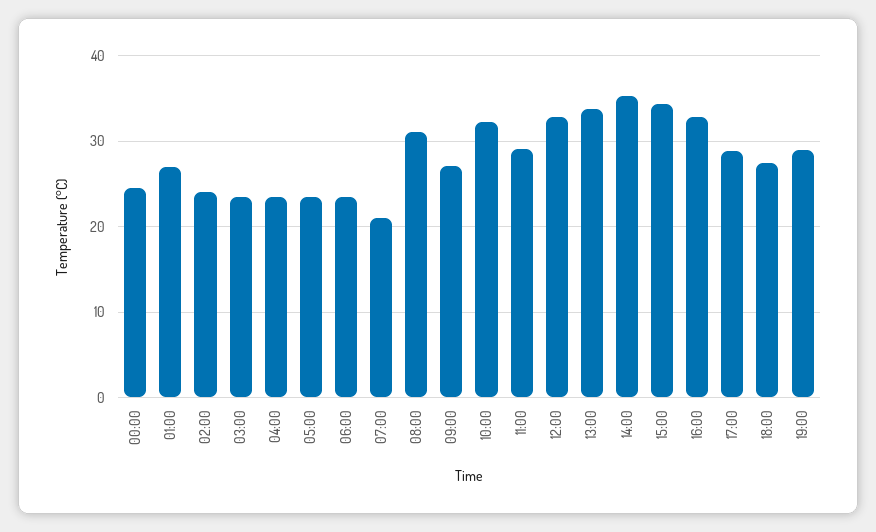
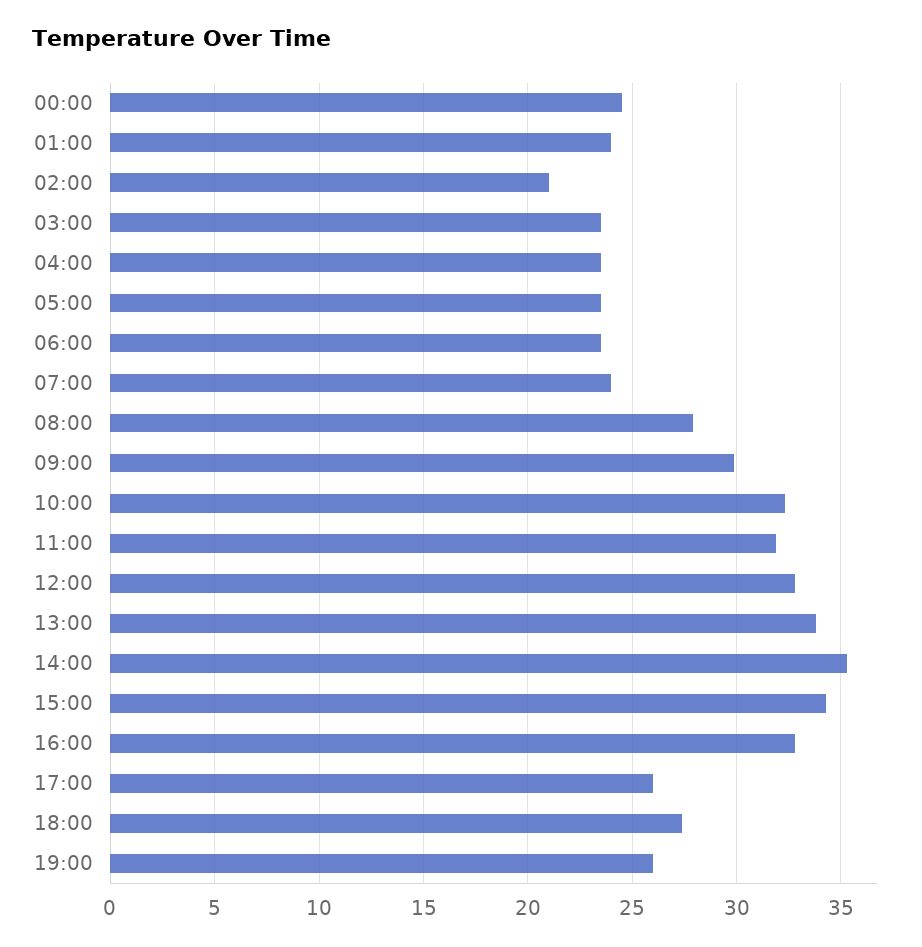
01:00: 27 -> 24
02:00: 24 -> 21
07:00: 21 -> 24
08:00: 31 -> 28
09:00: 27 -> 30
11:00: 29 -> 32
17:00: 29 -> 26
19:00: 29 -> 26

